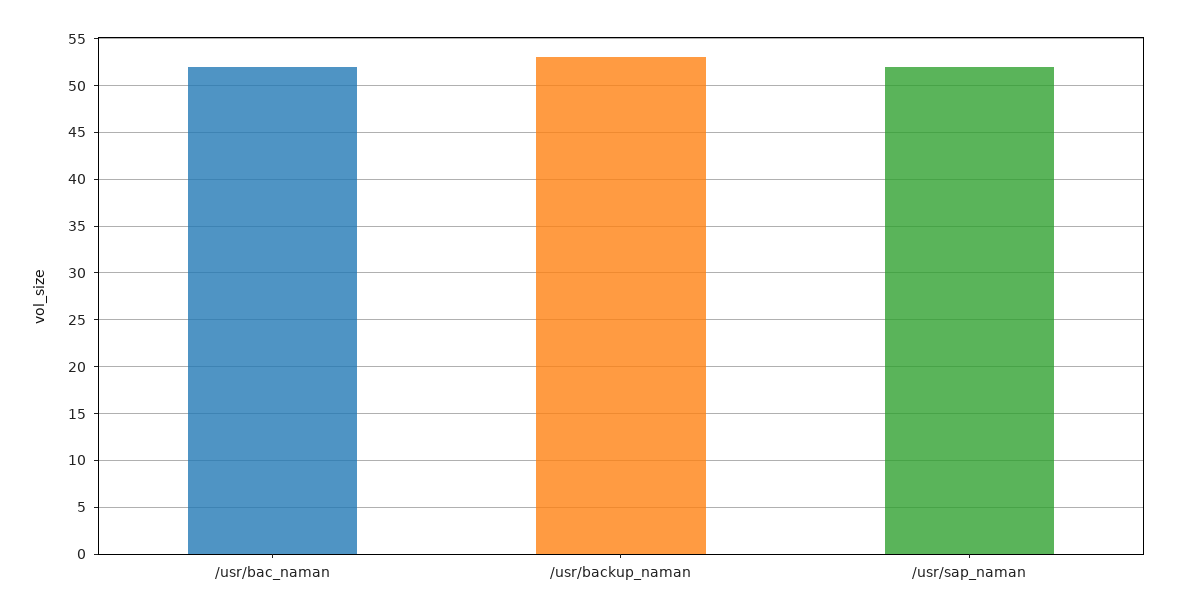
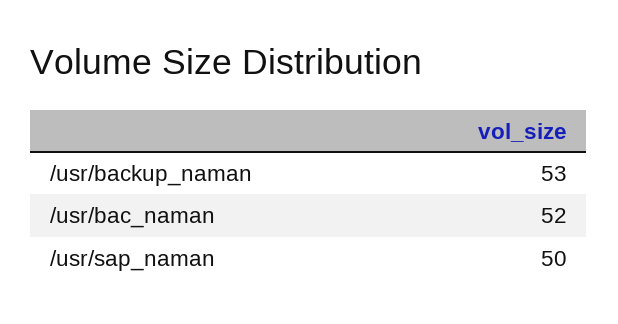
/usr/sap_naman: 52 -> 50

